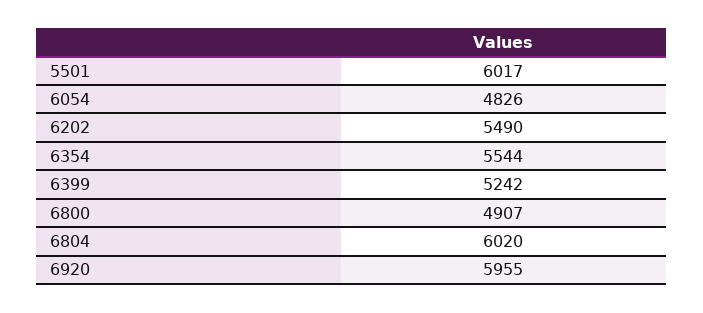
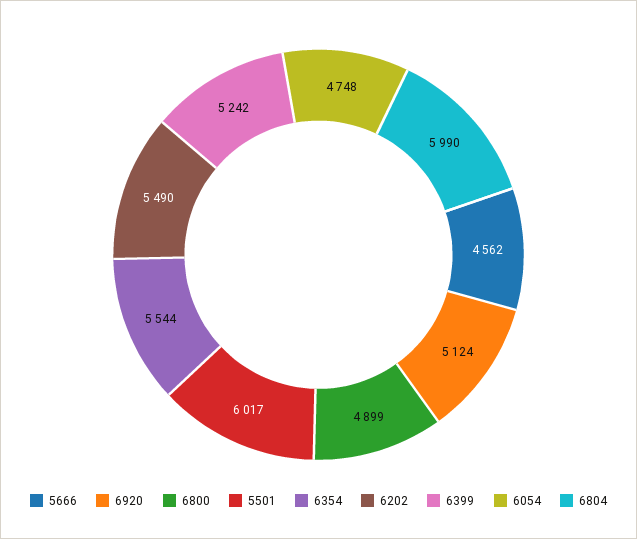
6054: 4826 -> 4748
6800: 4907 -> 4899
6804: 6020 -> 5990
6920: 5955 -> 5124
5666: none -> 4562

